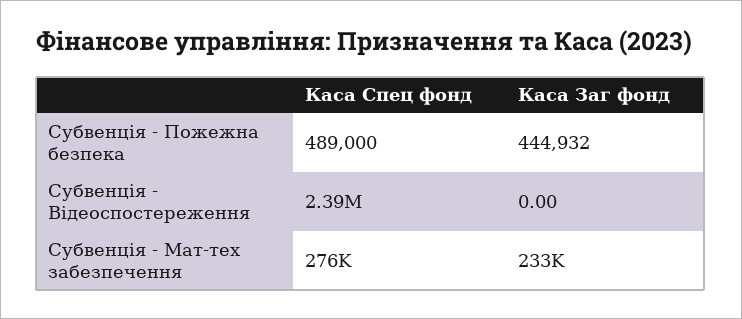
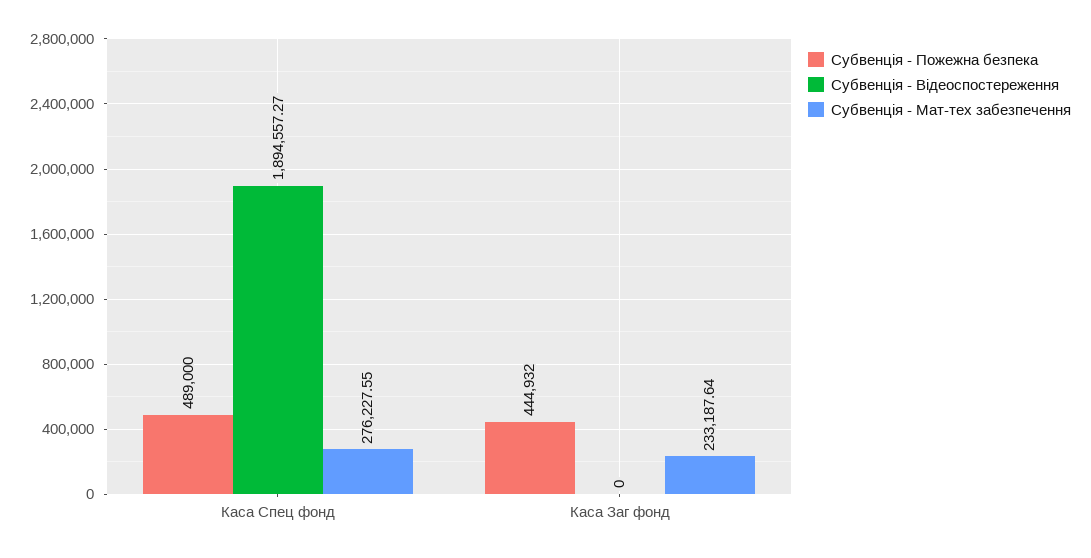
Субвенція - Відеоспостереження, Каса Спец фонд: 2390000 -> 1894557.27

